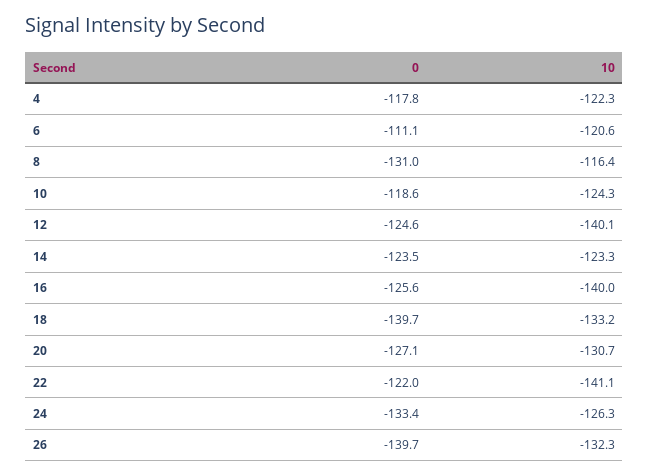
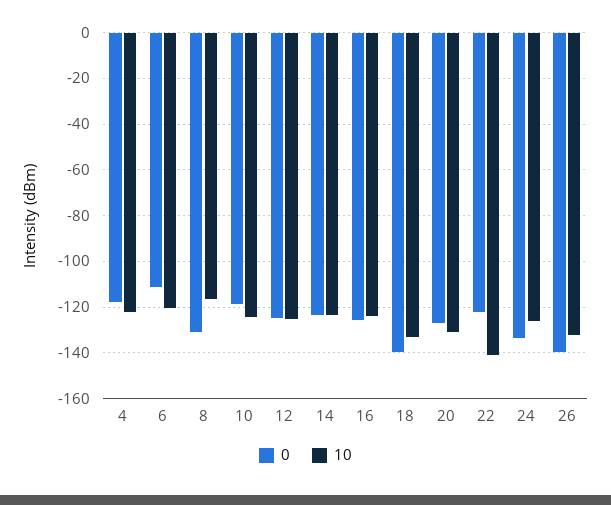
10, 12: -140.1 -> -125
10, 16: -140 -> -125

